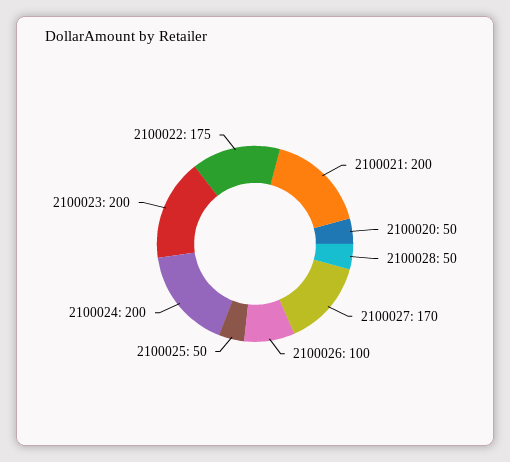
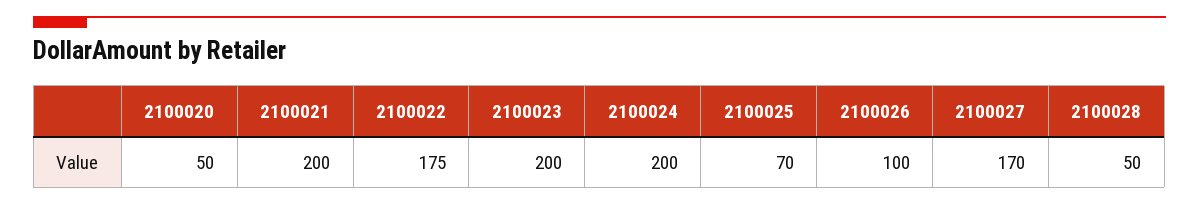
2100025: 50 -> 70

